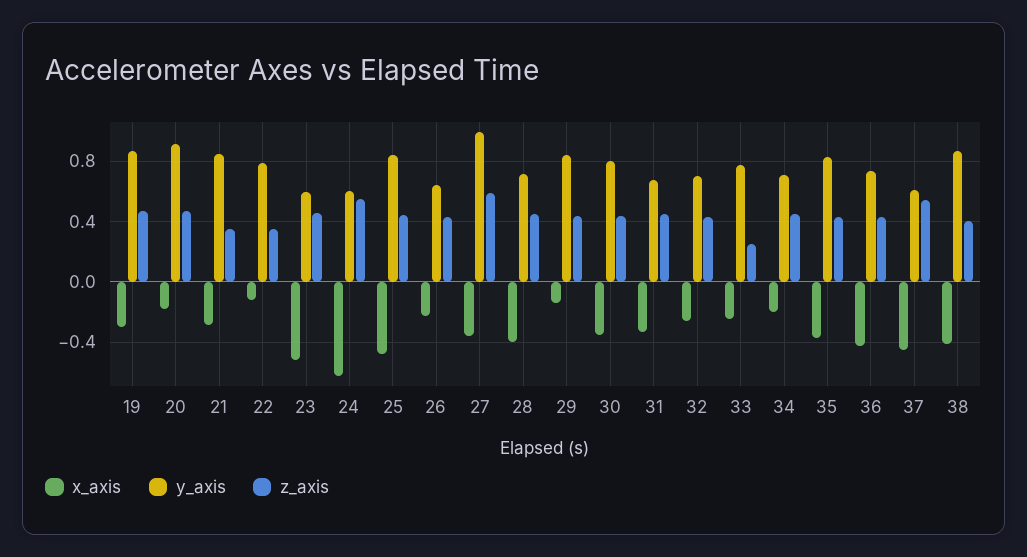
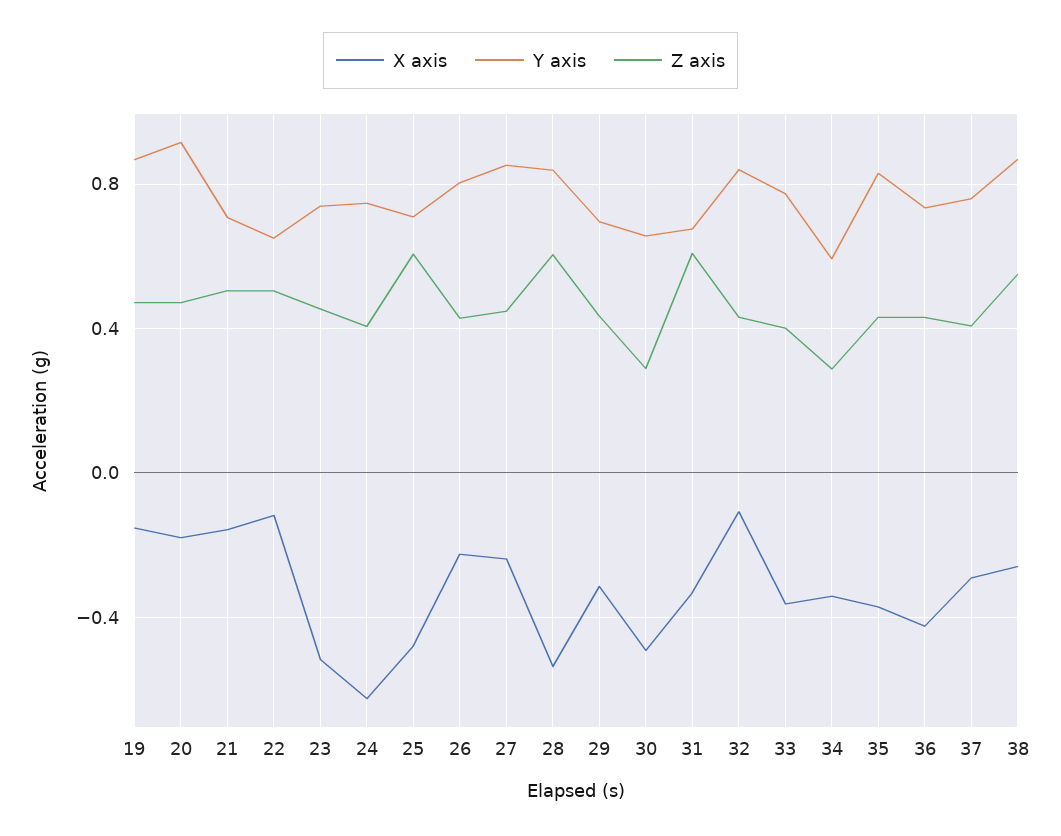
x_axis, 19: -0.3 -> -0.15
x_axis, 21: -0.3 -> -0.15
y_axis, 21: 0.85 -> 0.7
z_axis, 21: 0.35 -> 0.5
y_axis, 22: 0.8 -> 0.65
z_axis, 22: 0.35 -> 0.5
y_axis, 23: 0.6 -> 0.75
y_axis, 24: 0.6 -> 0.75
z_axis, 24: 0.55 -> 0.4
y_axis, 25: 0.85 -> 0.7
z_axis, 25: 0.45 -> 0.6
y_axis, 26: 0.65 -> 0.8
x_axis, 27: -0.35 -> -0.25
y_axis, 27: 1 -> 0.85
z_axis, 27: 0.6 -> 0.45
x_axis, 28: -0.4 -> -0.55
y_axis, 28: 0.7 -> 0.85
z_axis, 28: 0.45 -> 0.6
x_axis, 29: -0.15 -> -0.3
y_axis, 29: 0.85 -> 0.7
x_axis, 30: -0.35 -> -0.5
y_axis, 30: 0.8 -> 0.65
z_axis, 30: 0.45 -> 0.3
z_axis, 31: 0.45 -> 0.6
x_axis, 32: -0.25 -> -0.1
y_axis, 32: 0.7 -> 0.85
x_axis, 33: -0.25 -> -0.35
z_axis, 33: 0.25 -> 0.4
x_axis, 34: -0.2 -> -0.35
y_axis, 34: 0.7 -> 0.6
z_axis, 34: 0.45 -> 0.3
x_axis, 37: -0.45 -> -0.3
y_axis, 37: 0.6 -> 0.75
z_axis, 37: 0.55 -> 0.4
x_axis, 38: -0.4 -> -0.25
z_axis, 38: 0.4 -> 0.55

